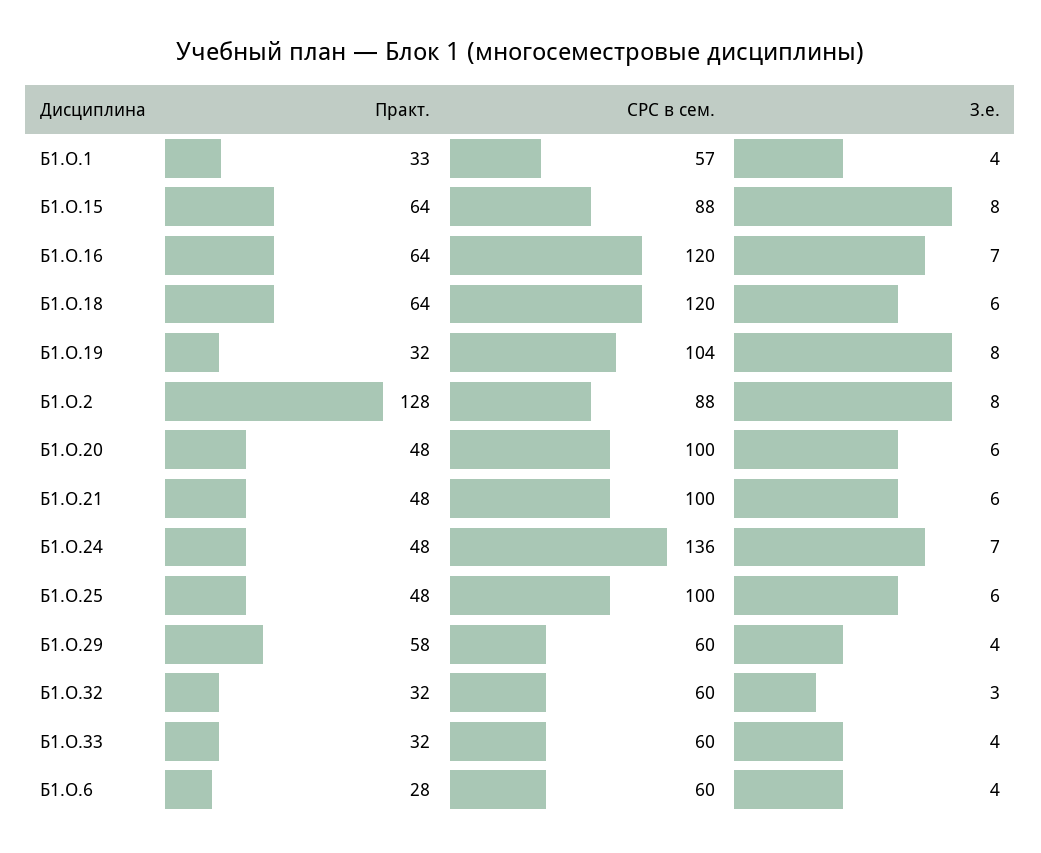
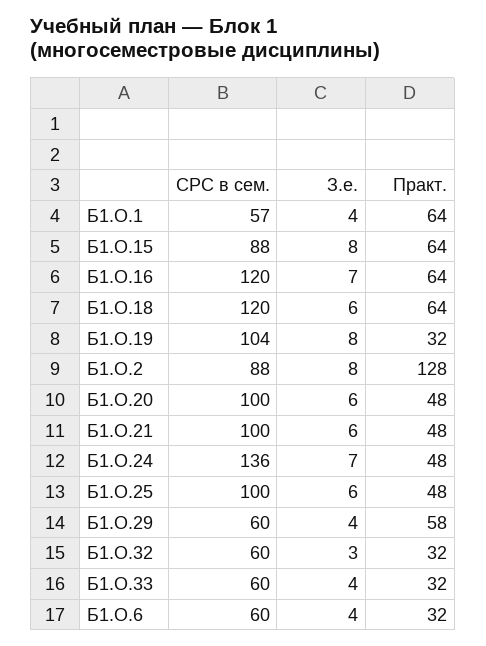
Практ., Б1.О.1: 33 -> 64
Практ., Б1.О.6: 28 -> 32

